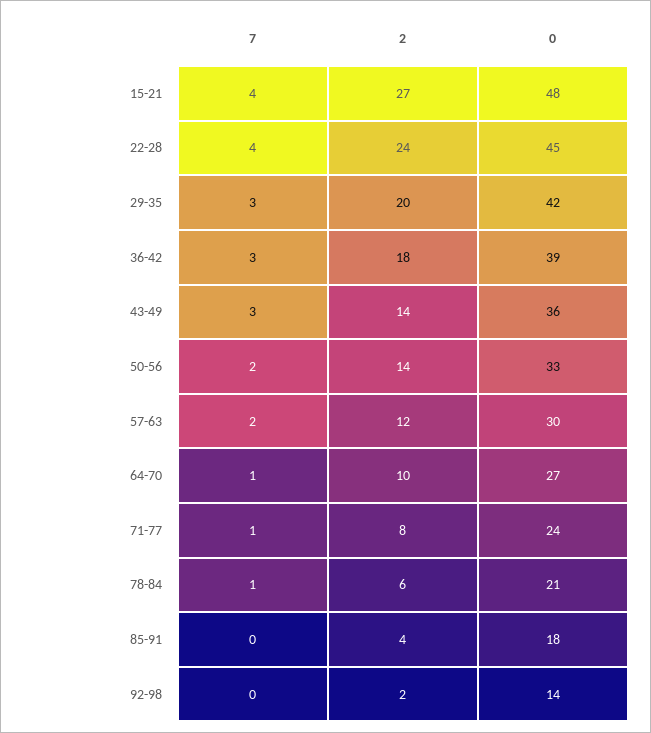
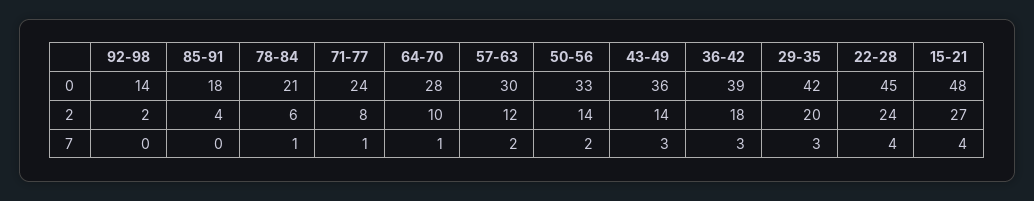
0, 64-70: 27 -> 28

